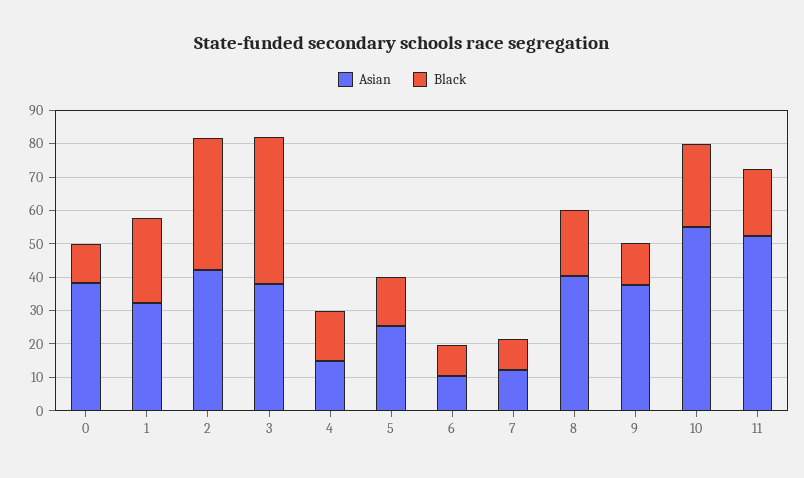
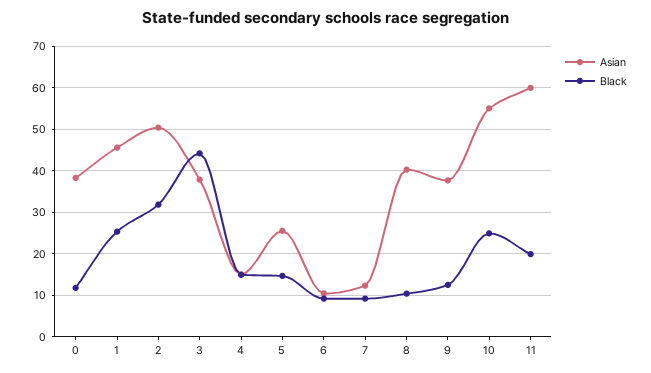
Asian, 1: 32.5 -> 46
Asian, 2: 42.5 -> 50
Black, 2: 40 -> 32
Black, 8: 20 -> 10
Asian, 11: 52.5 -> 60

